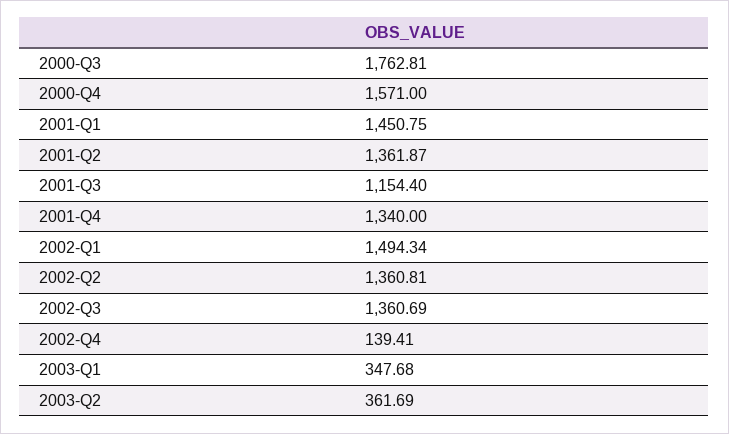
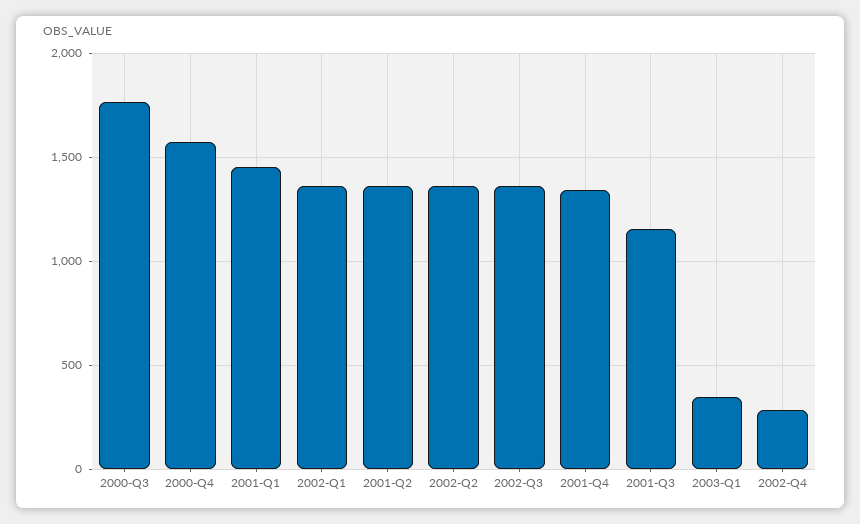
2002-Q1: 1494.34 -> 1350
2002-Q4: 139.41 -> 300
2003-Q2: 361.69 -> none

